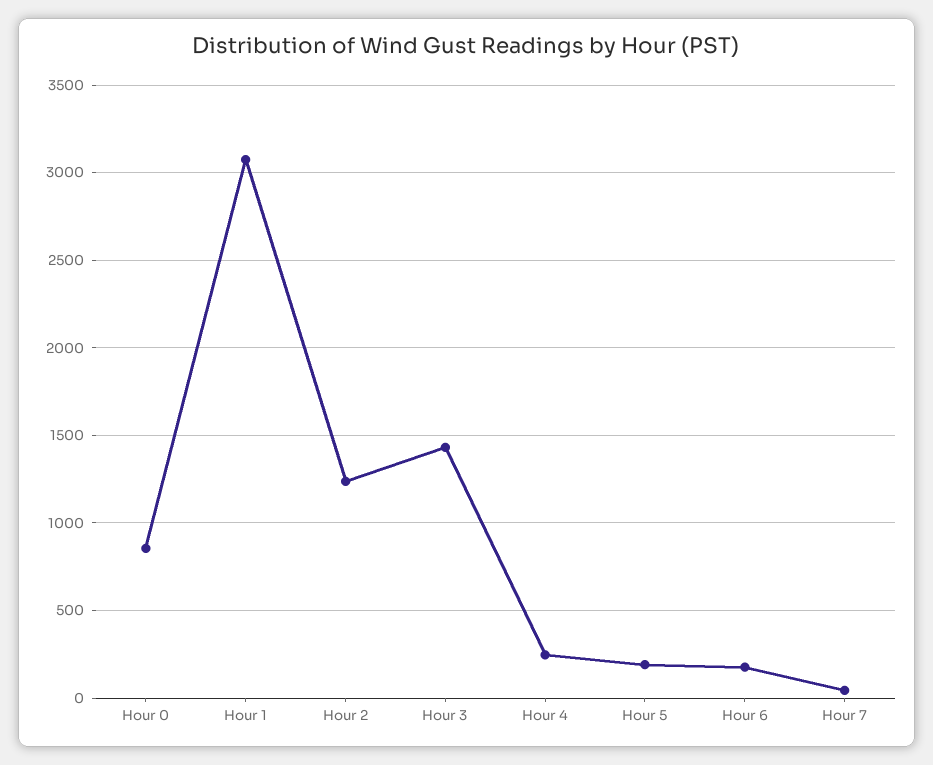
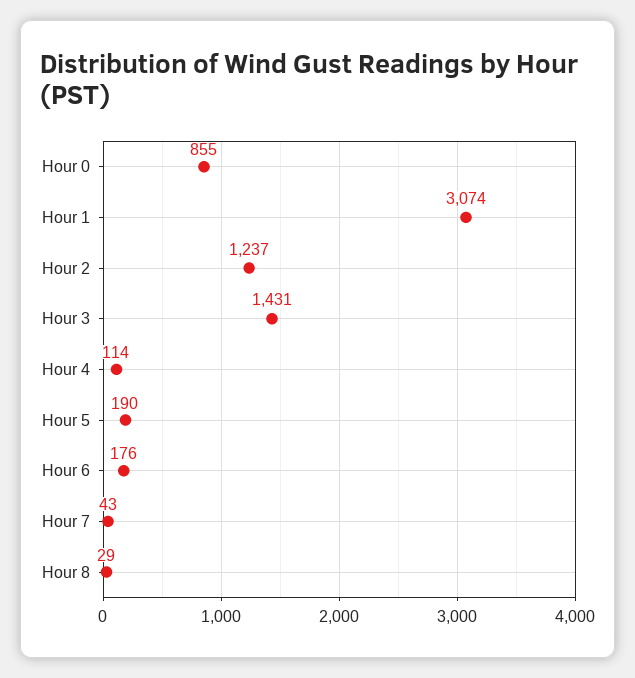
Hour 4: 250 -> 114
Hour 8: none -> 29

